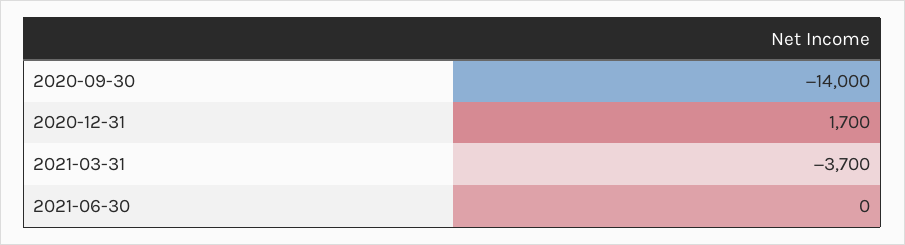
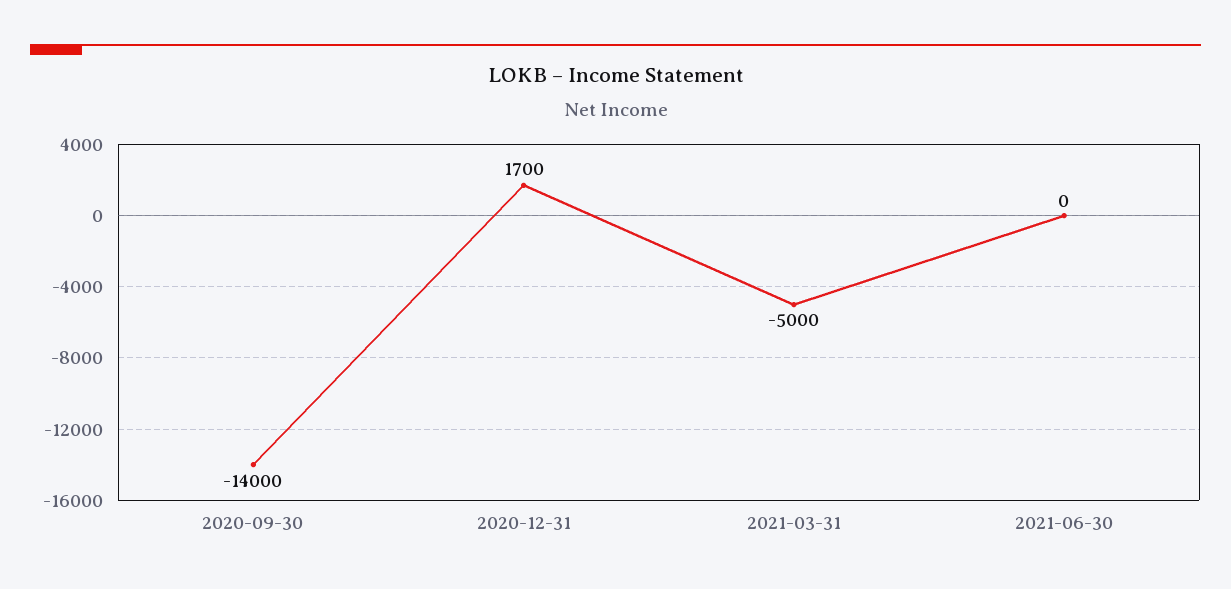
2021-03-31: -3700 -> -5000

